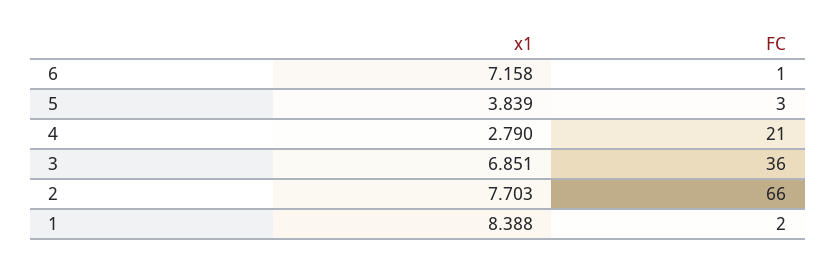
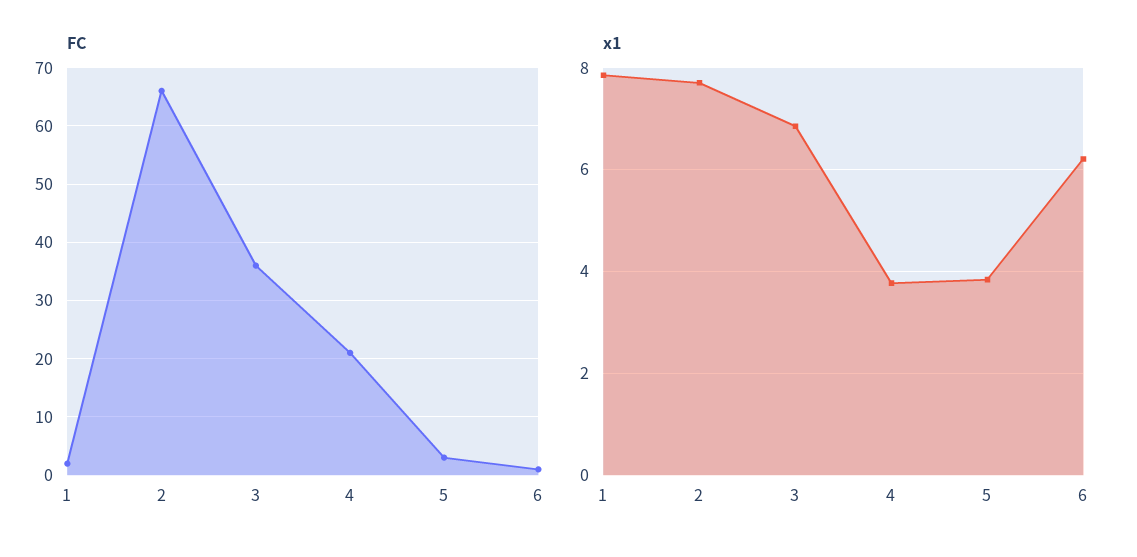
x1, 6: 7.158 -> 6.2
x1, 4: 2.79 -> 3.8
x1, 1: 8.388 -> 7.8

